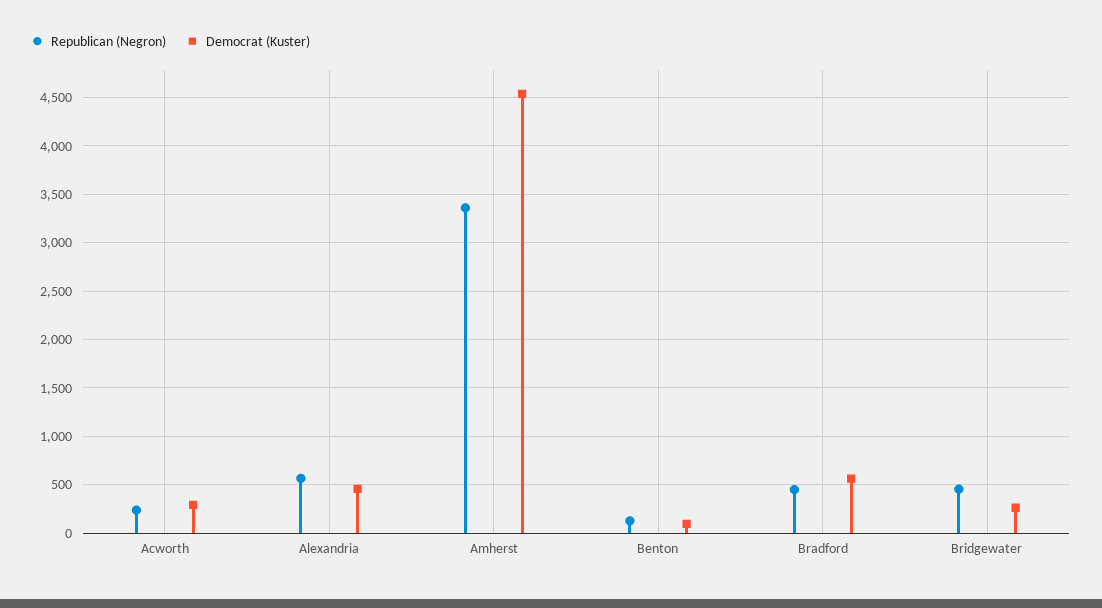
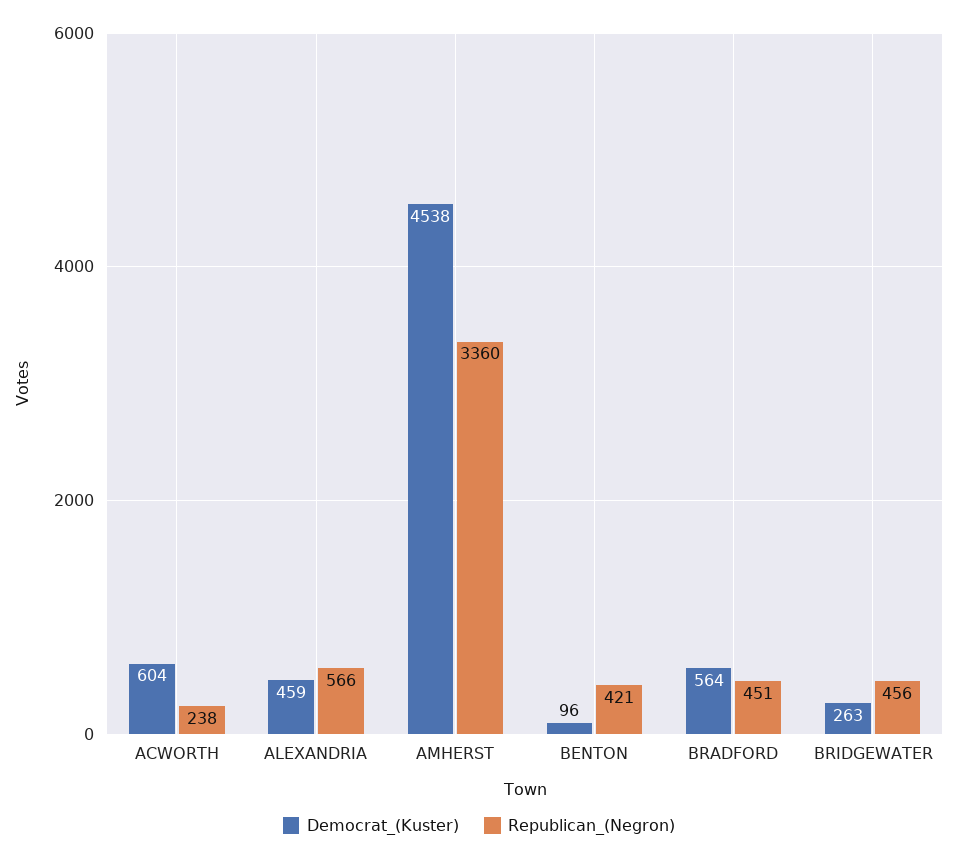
Democrat (Kuster), Acworth: 300 -> 604
Republican (Negron), Benton: 100 -> 421

